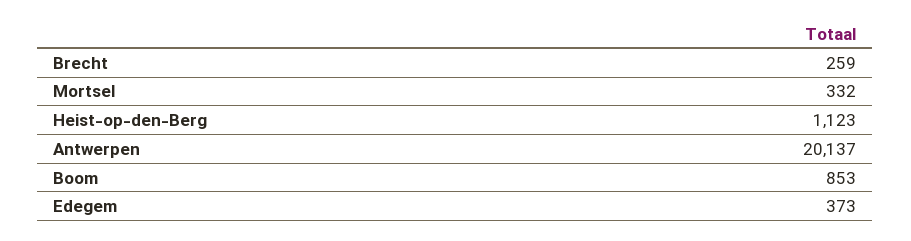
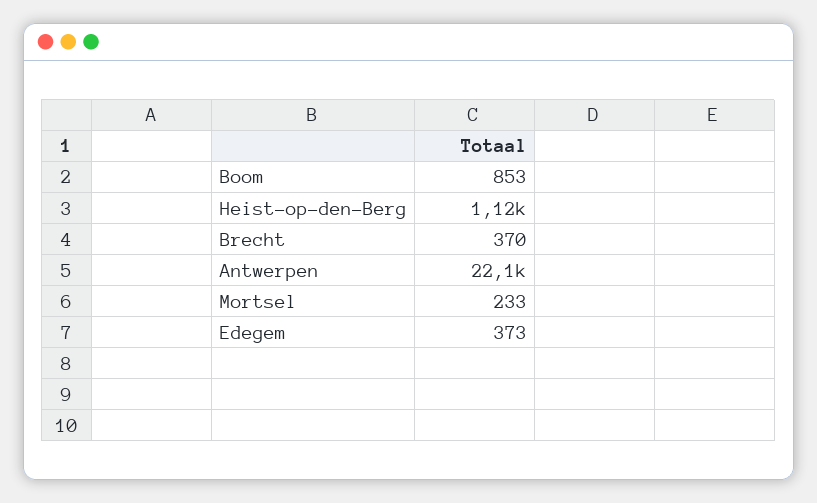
Brecht: 259 -> 370
Mortsel: 332 -> 233
Antwerpen: 20137 -> 22100

